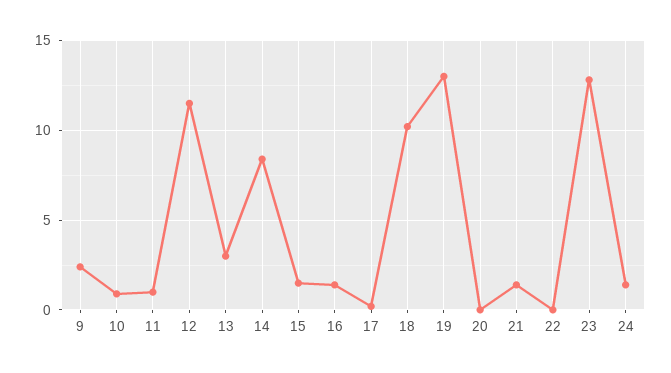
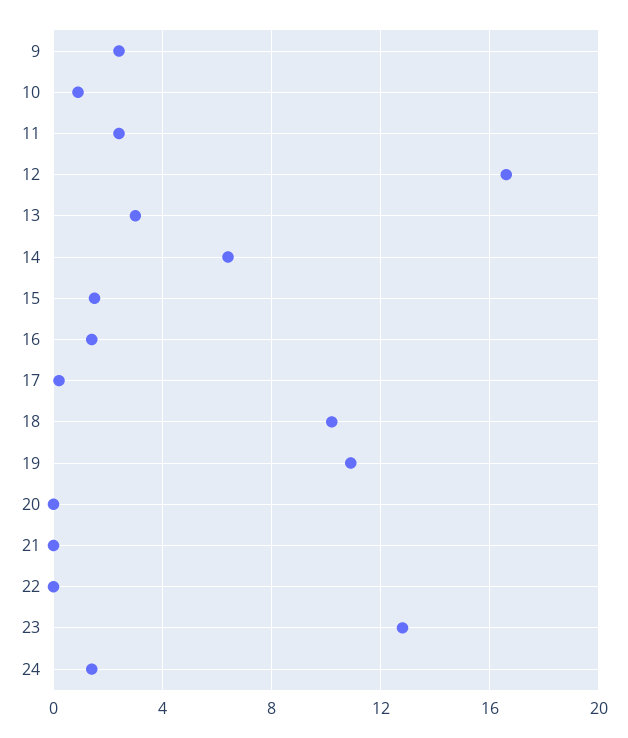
11: 1 -> 2.5
12: 11.5 -> 16.5
14: 8.5 -> 6.5
19: 13 -> 11
21: 1.5 -> 0

